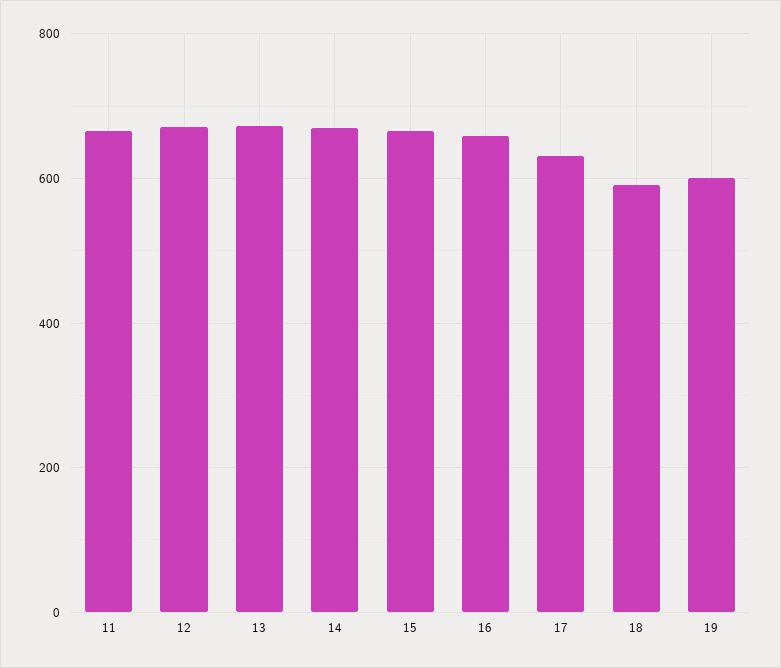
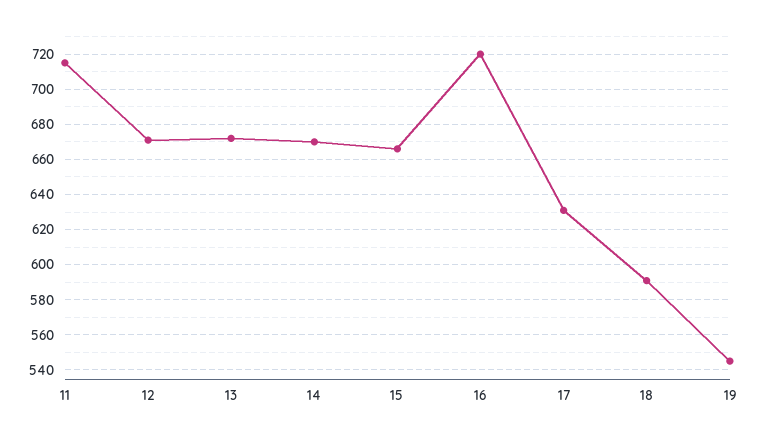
11: 660 -> 715
16: 660 -> 720
19: 600 -> 545

